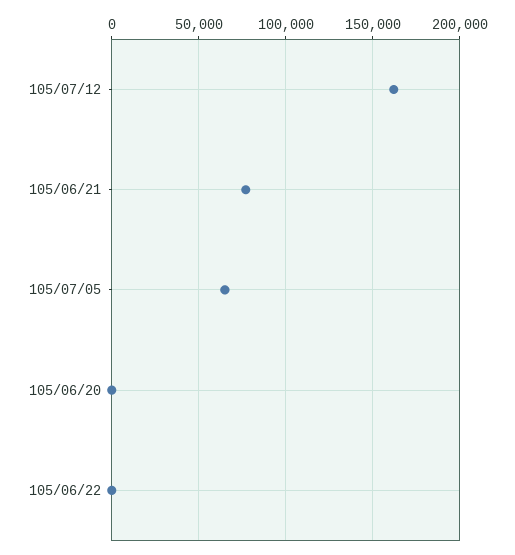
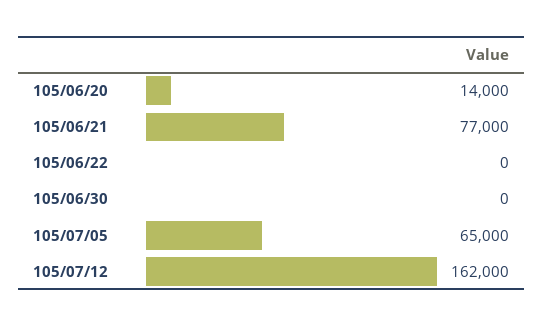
105/06/20: 0 -> 14000
105/06/30: none -> 0

